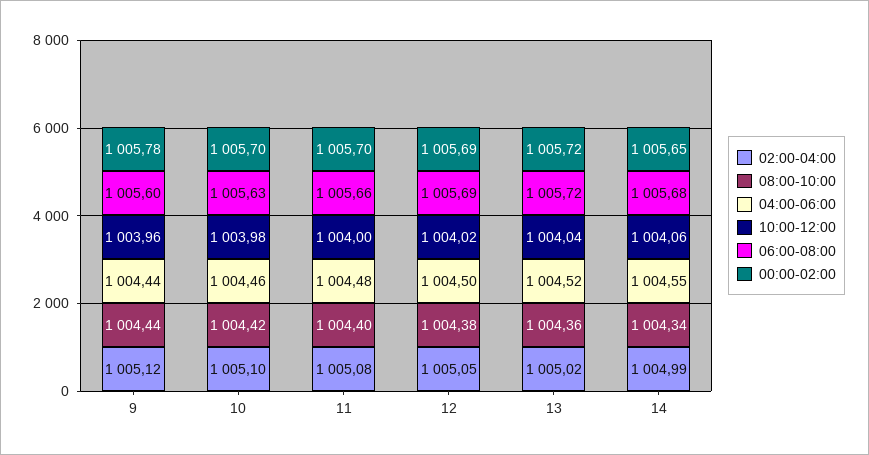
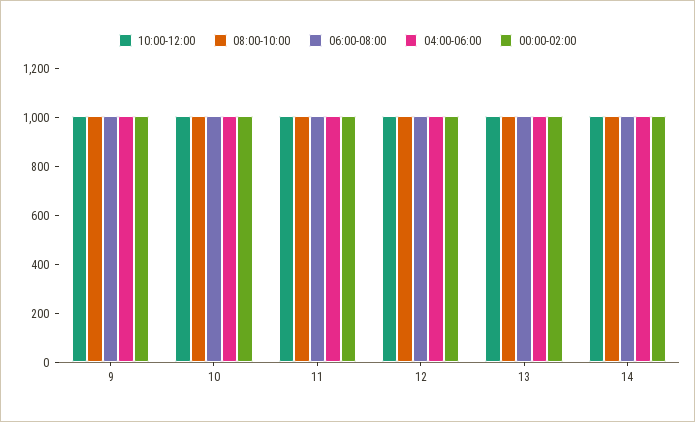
02:00-04:00, 9: 1005.12 -> none
02:00-04:00, 10: 1005.1 -> none
02:00-04:00, 11: 1005.08 -> none
02:00-04:00, 12: 1005.05 -> none
02:00-04:00, 13: 1005.02 -> none
02:00-04:00, 14: 1004.99 -> none

